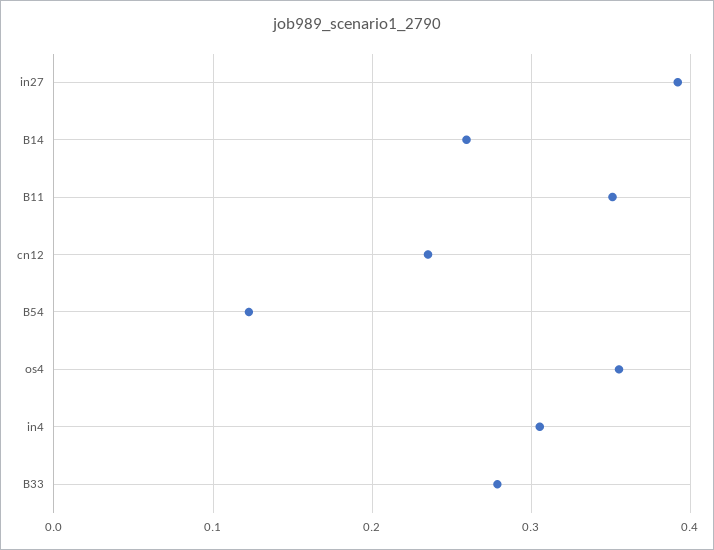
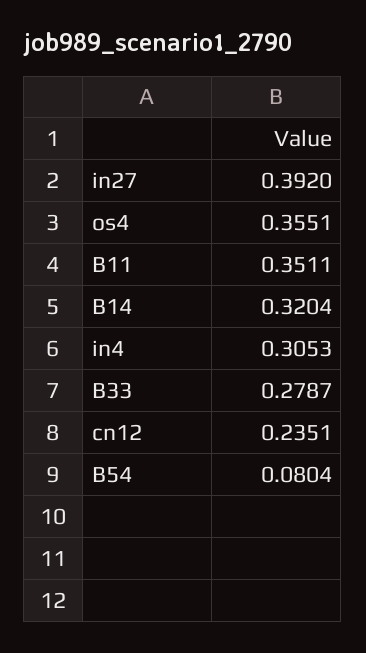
B14: 0.26 -> 0.3204
B54: 0.12 -> 0.0804

